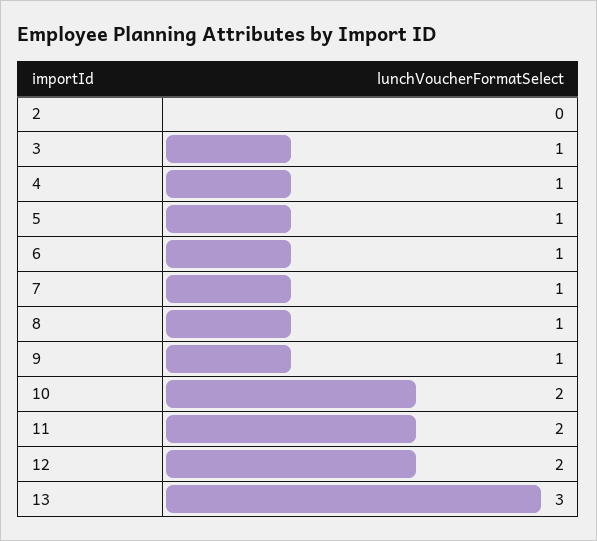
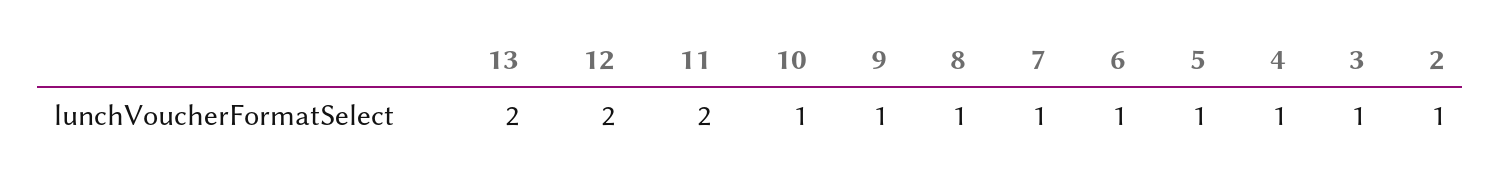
2: 0 -> 1
10: 2 -> 1
13: 3 -> 2

